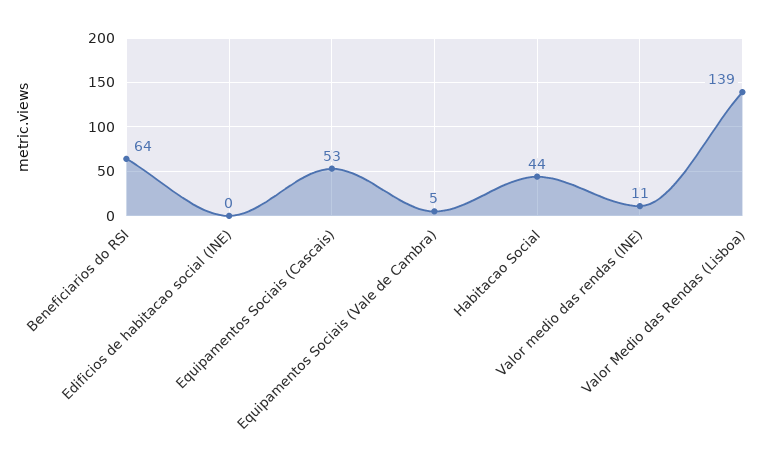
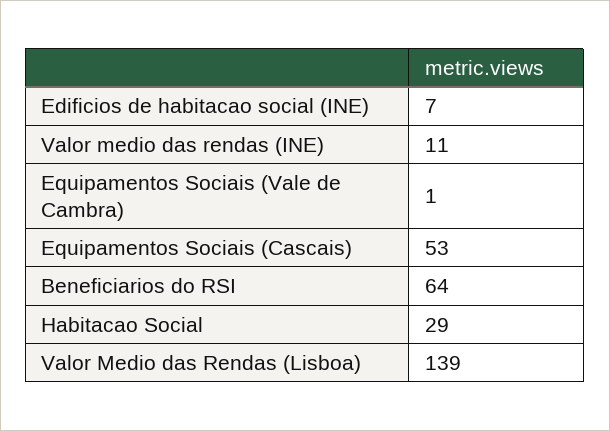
Edificios de habitacao social (INE): 0 -> 7
Equipamentos Sociais (Vale de Cambra): 5 -> 1
Habitacao Social: 44 -> 29

